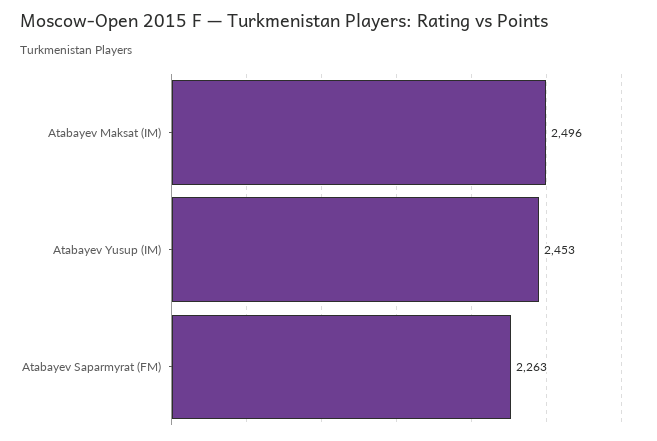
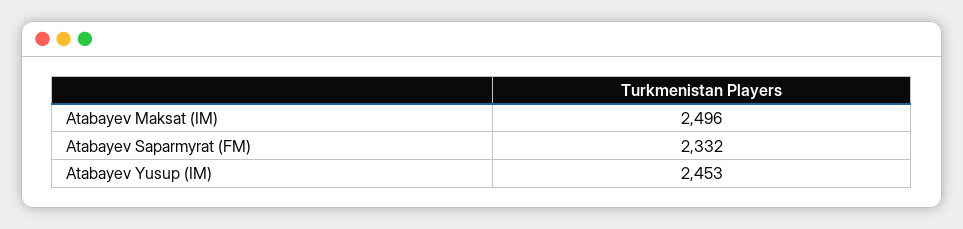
Atabayev Saparmyrat (FM): 2263 -> 2332

